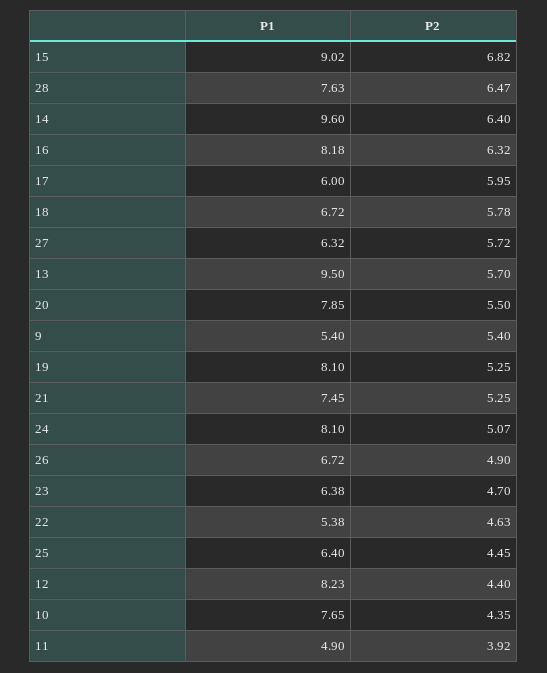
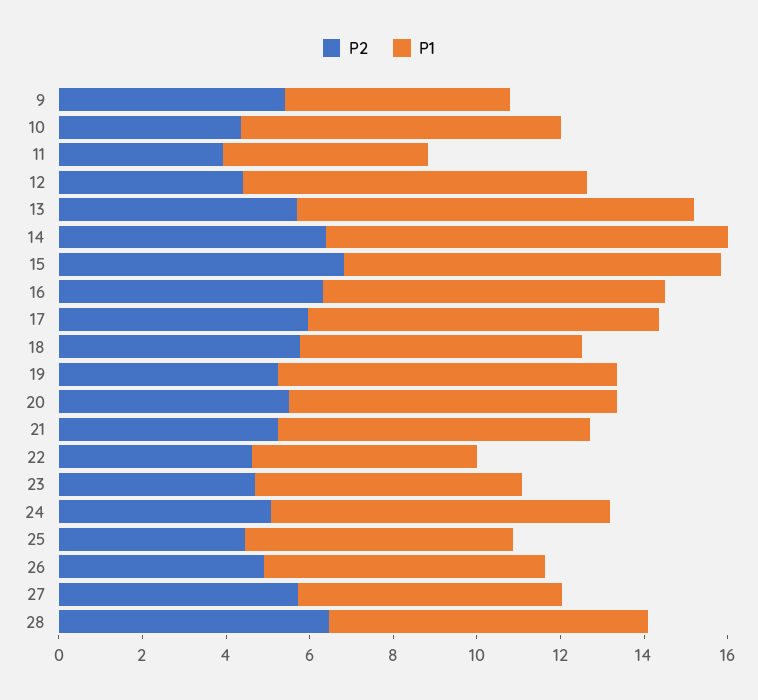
P1, 17: 6 -> 8.5

